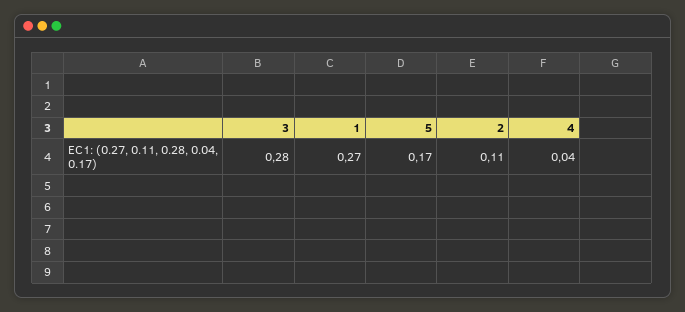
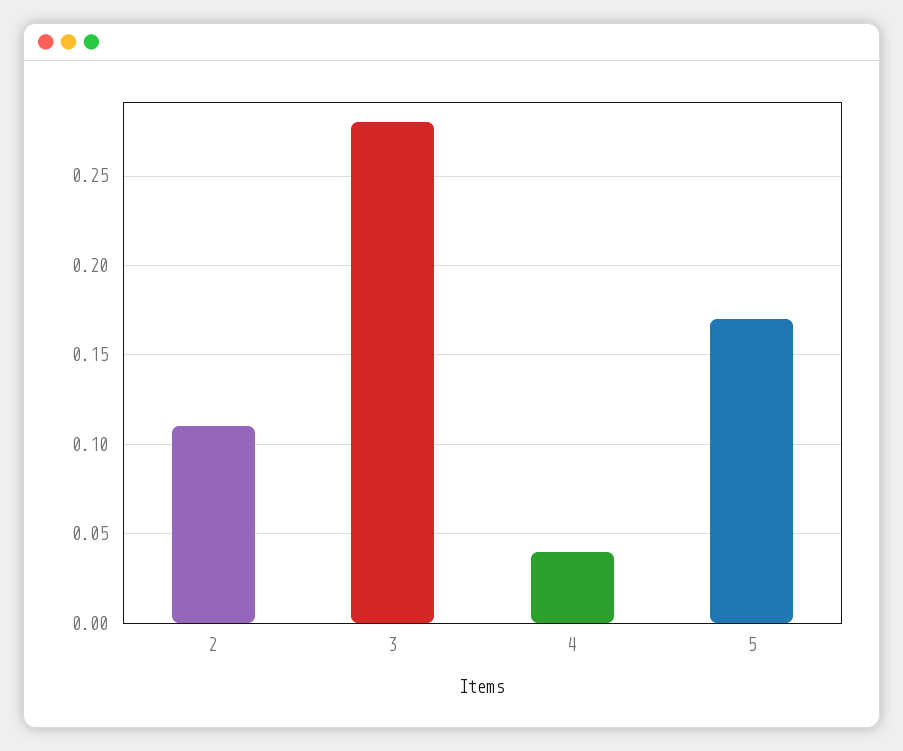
1: 0.27 -> none

